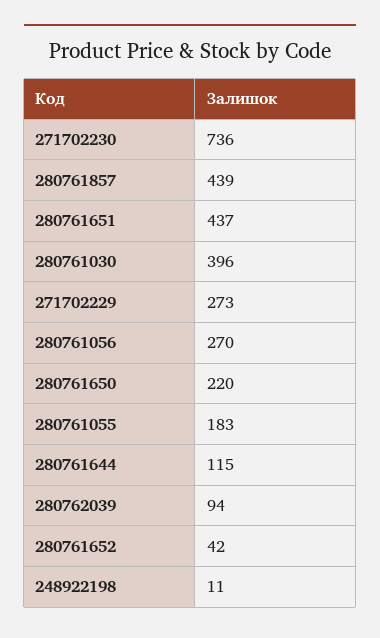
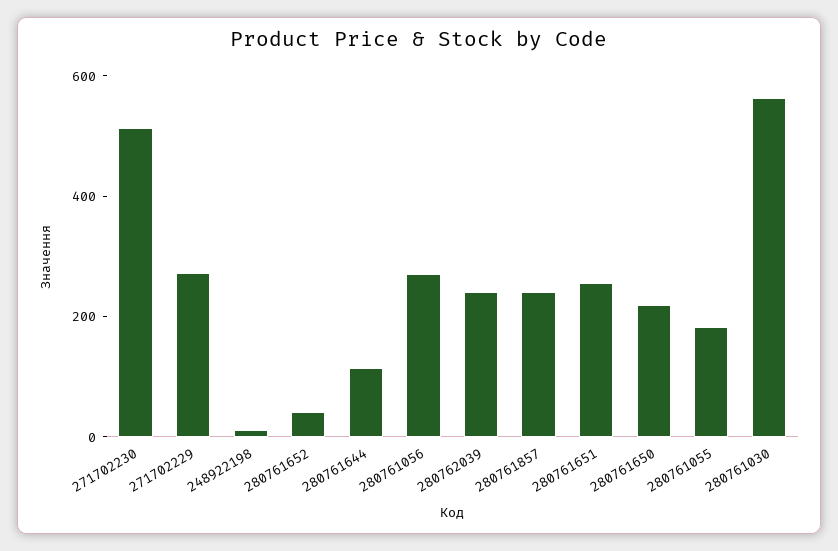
271702230: 736 -> 500
280761857: 439 -> 250
280761651: 437 -> 250
280761030: 396 -> 550
280762039: 94 -> 250

